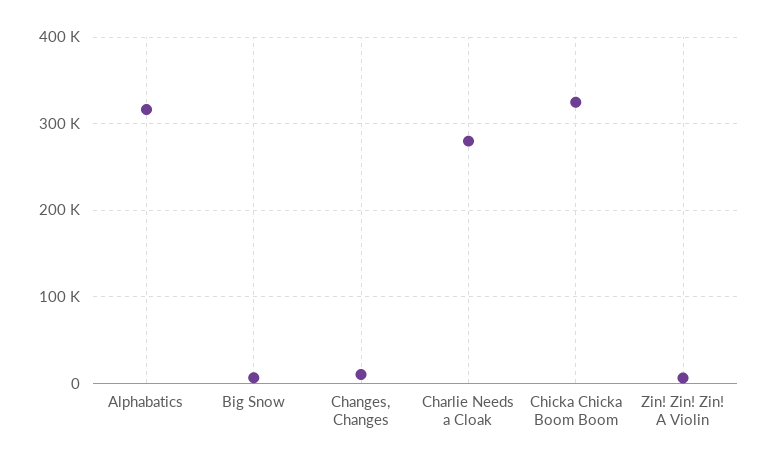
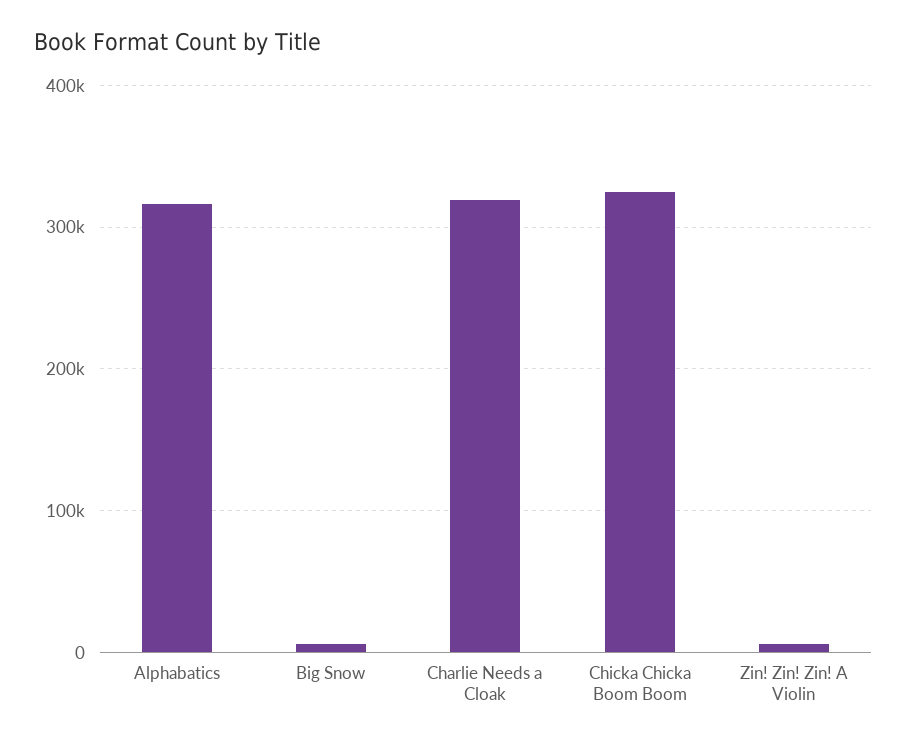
Changes, Changes: 10000 -> none
Charlie Needs a Cloak: 280000 -> 320000

